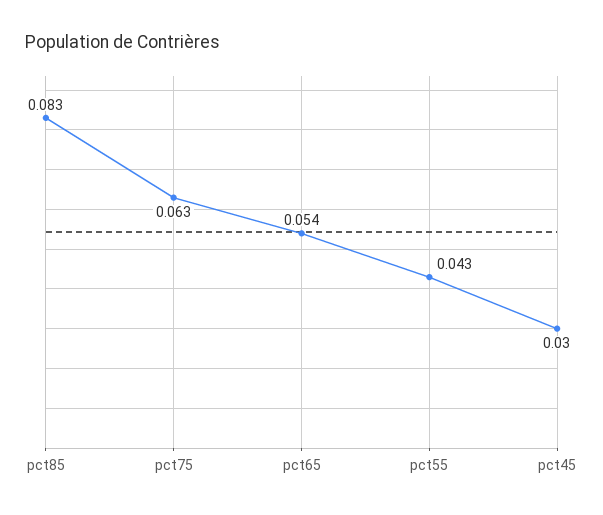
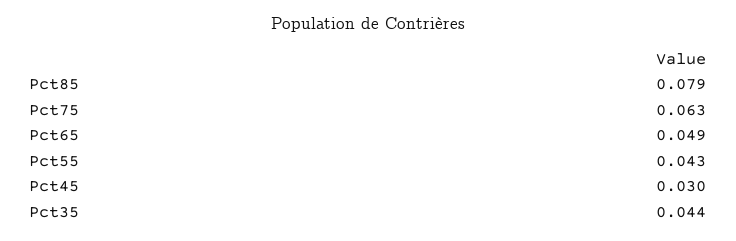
pct85: 0.083 -> 0.079
pct65: 0.054 -> 0.049
Pct35: none -> 0.044

